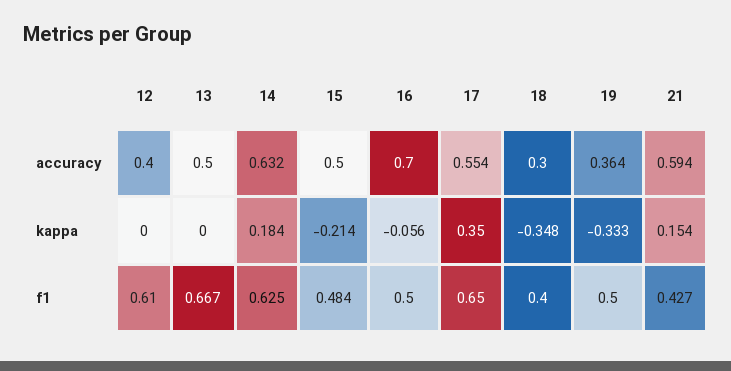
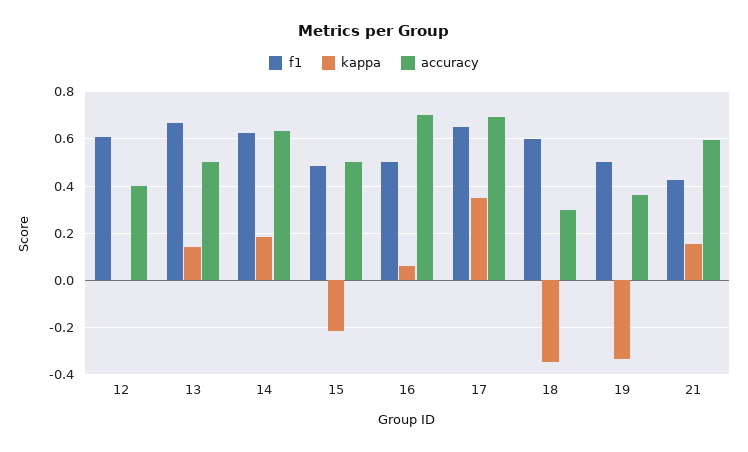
accuracy, 17: 0.554 -> 0.7
kappa, 13: 0 -> 0.15
kappa, 16: -0.056 -> 0.05
f1, 18: 0.4 -> 0.6

